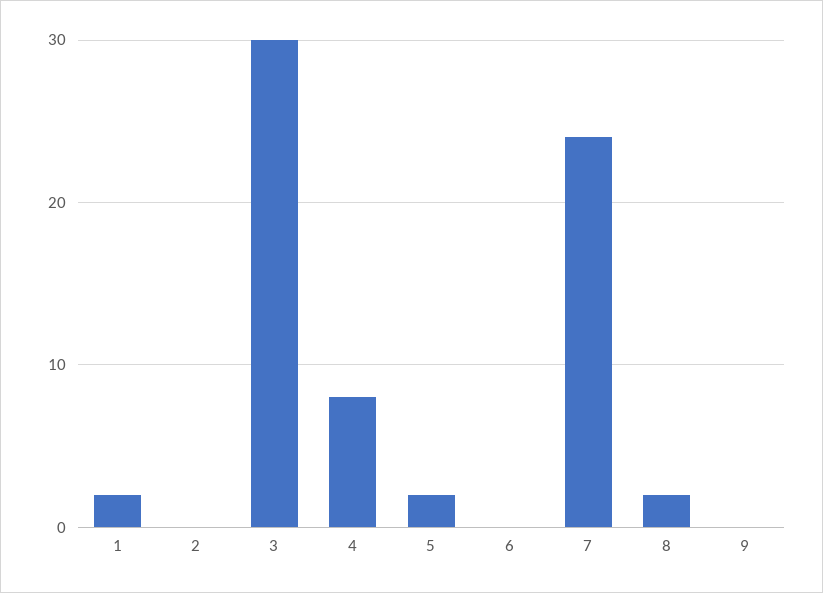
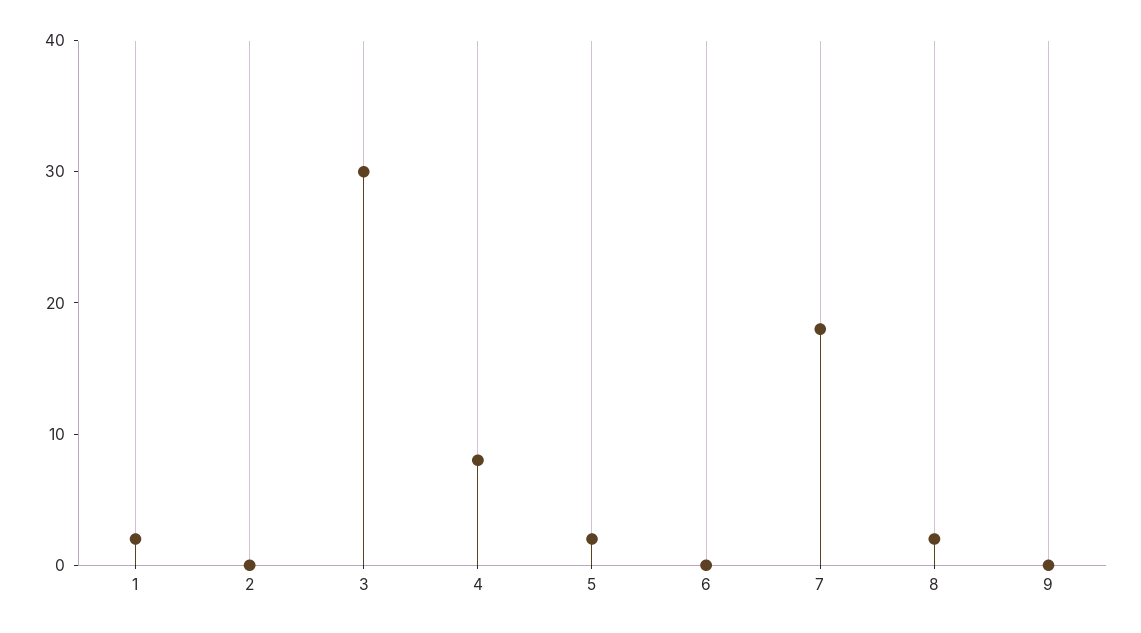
7: 24 -> 18

